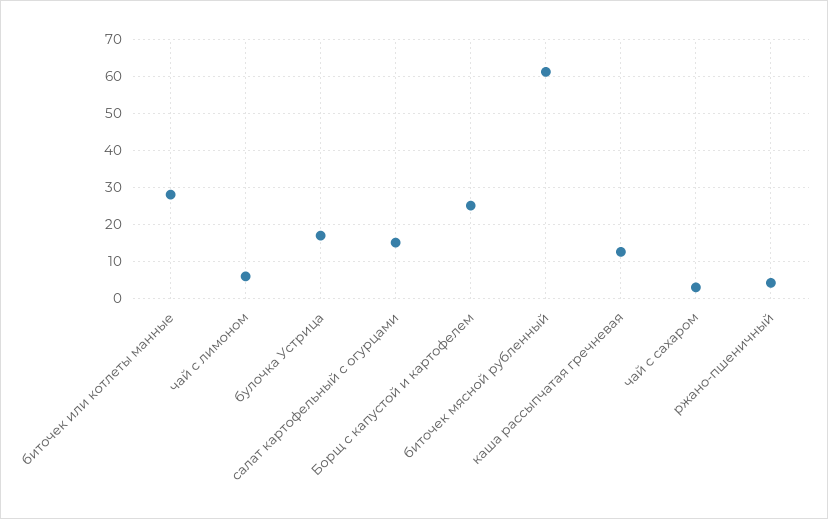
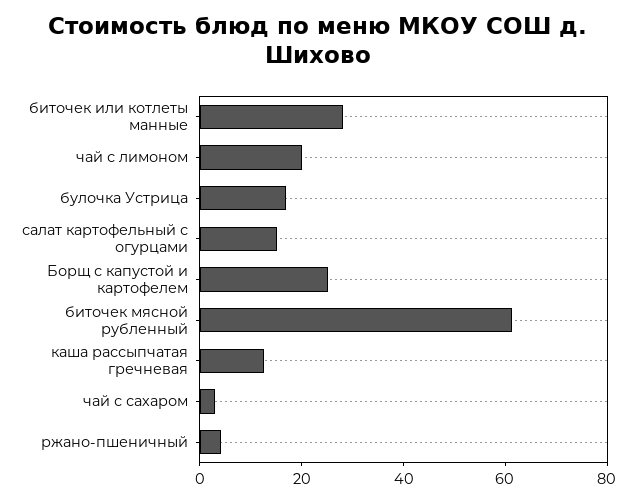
чай с лимоном: 6 -> 20

